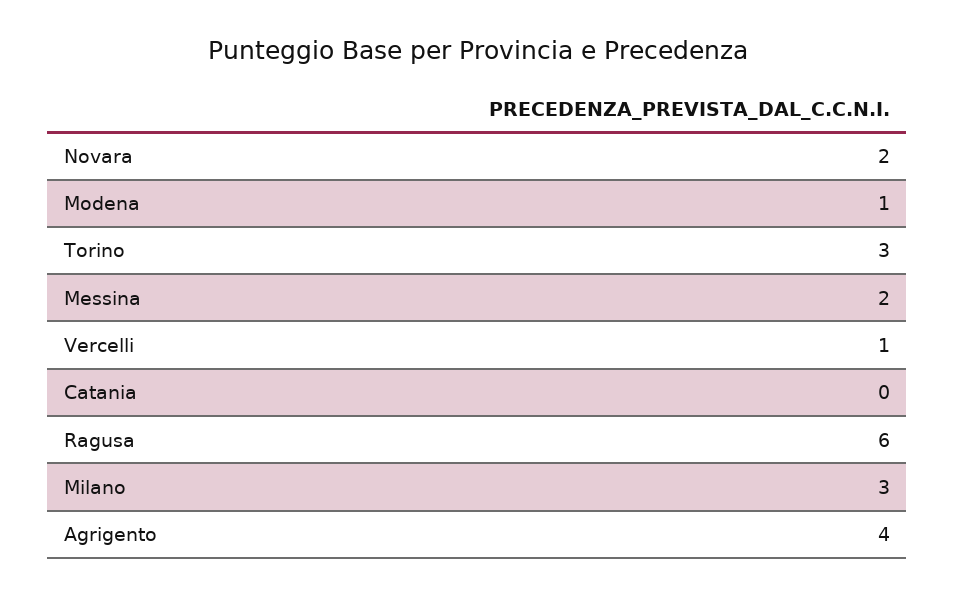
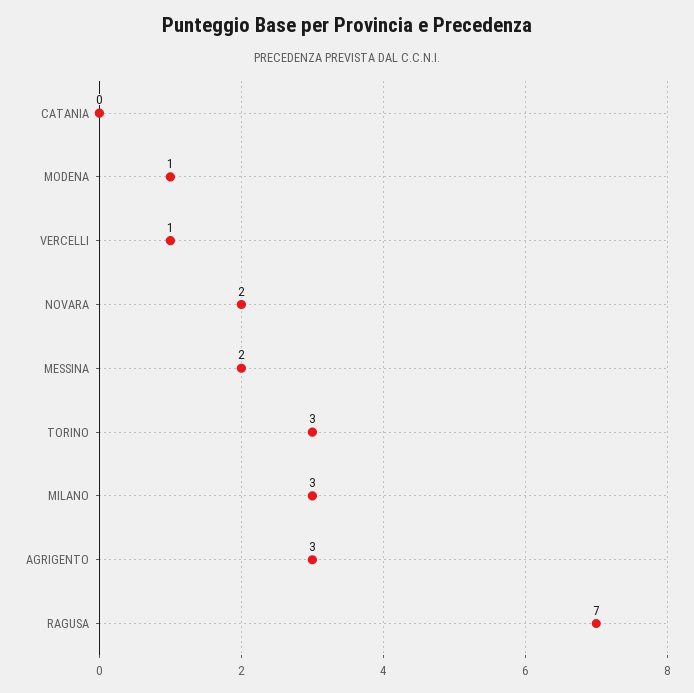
Ragusa: 6 -> 7
Agrigento: 4 -> 3

